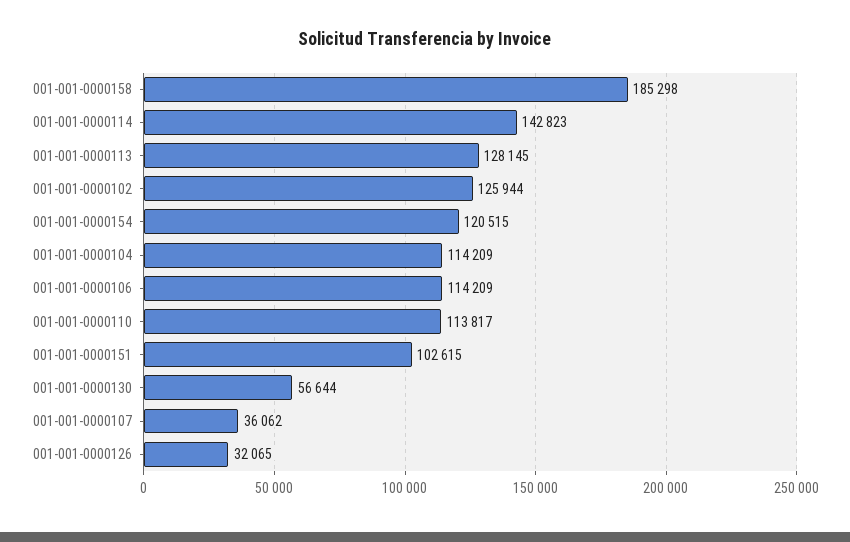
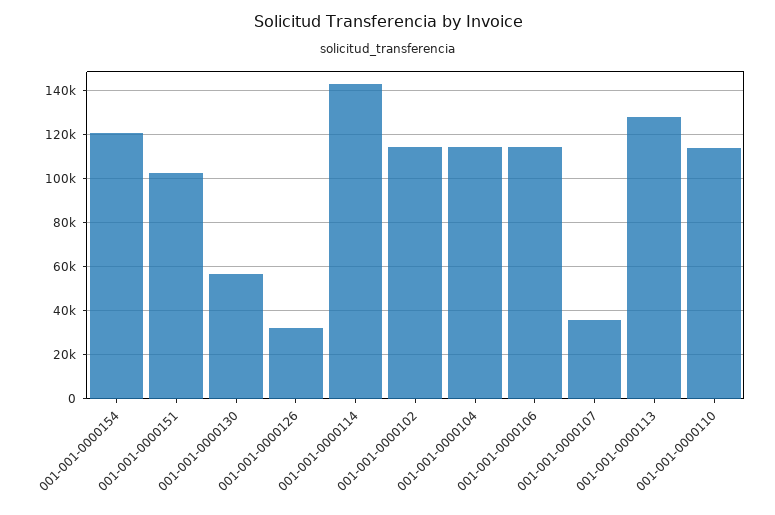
001-001-0000158: 185298 -> none
001-001-0000102: 125944 -> 115000

